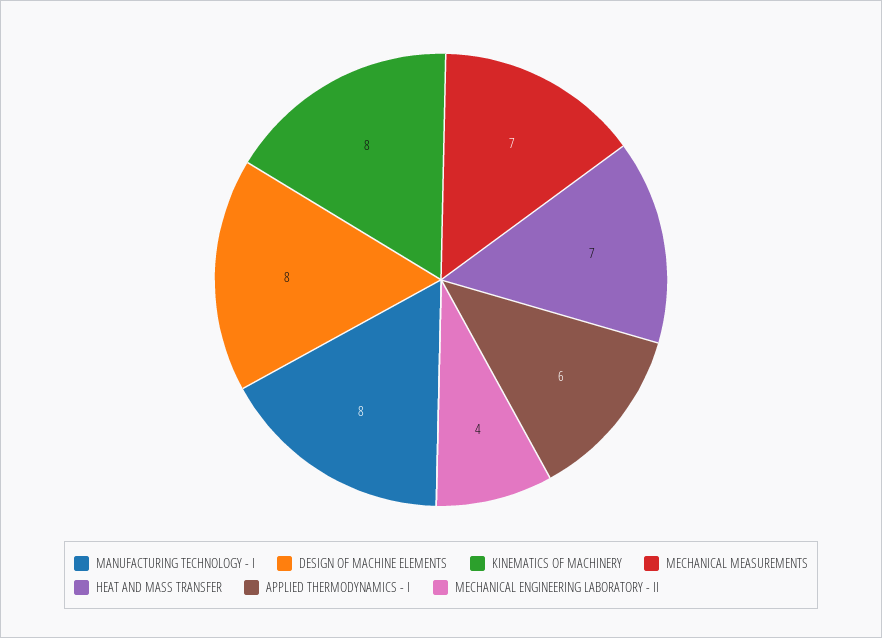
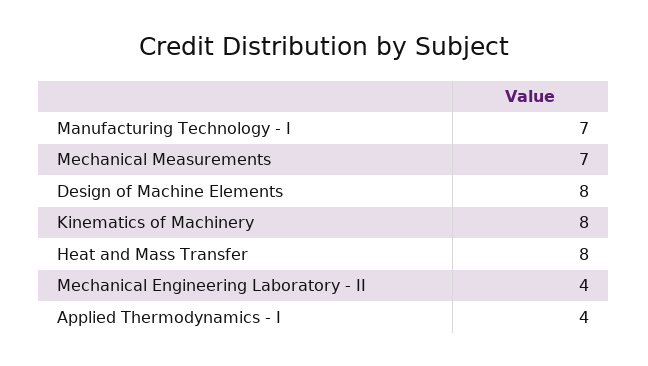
MANUFACTURING TECHNOLOGY - I: 8 -> 7
HEAT AND MASS TRANSFER: 7 -> 8
APPLIED THERMODYNAMICS - I: 6 -> 4

